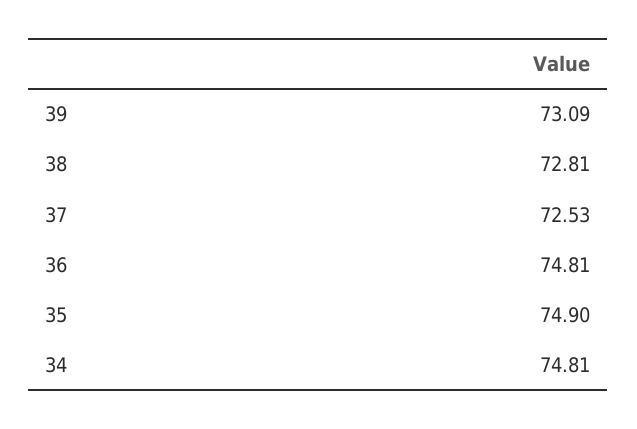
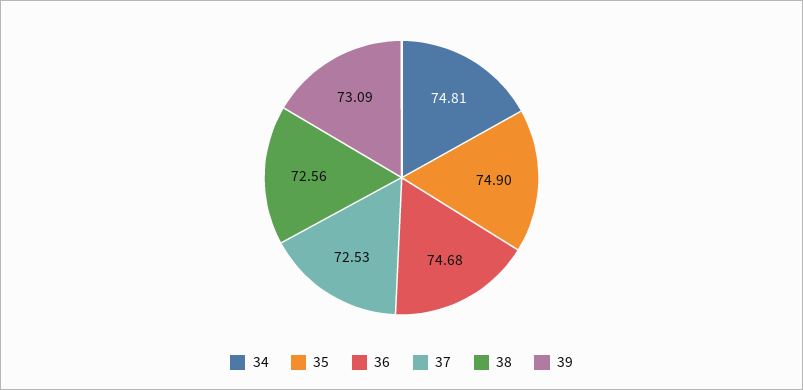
38: 72.81 -> 72.56
36: 74.81 -> 74.68

